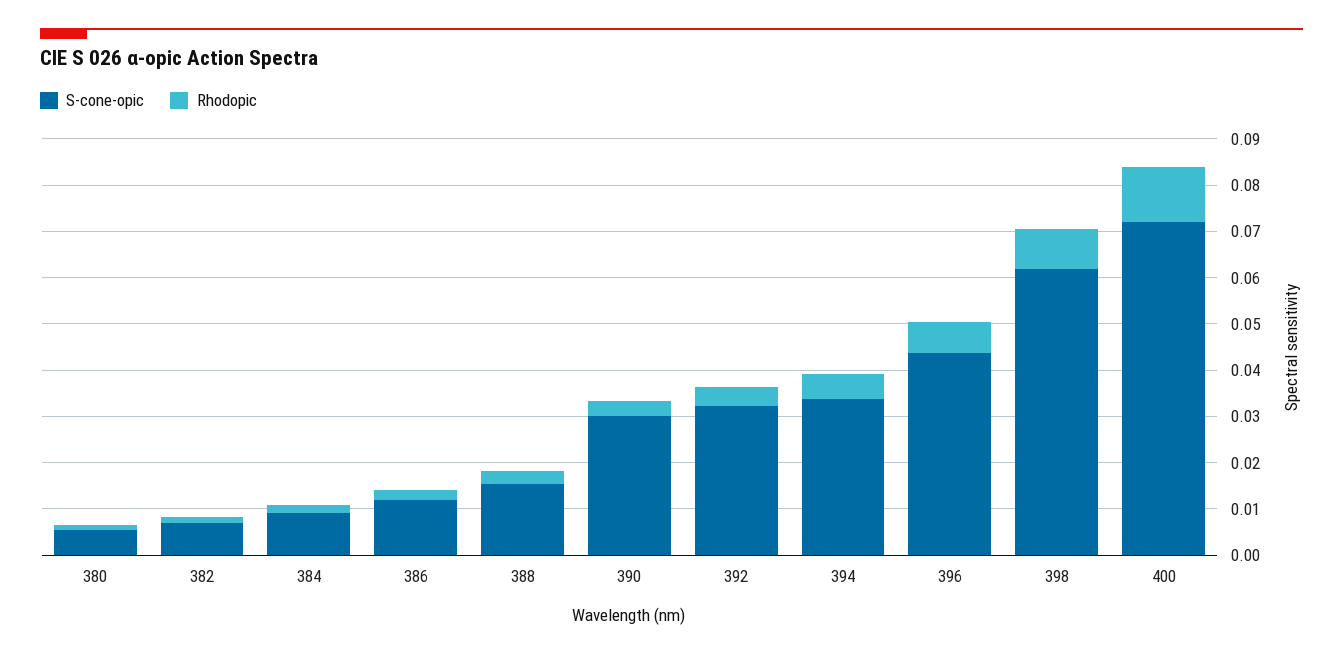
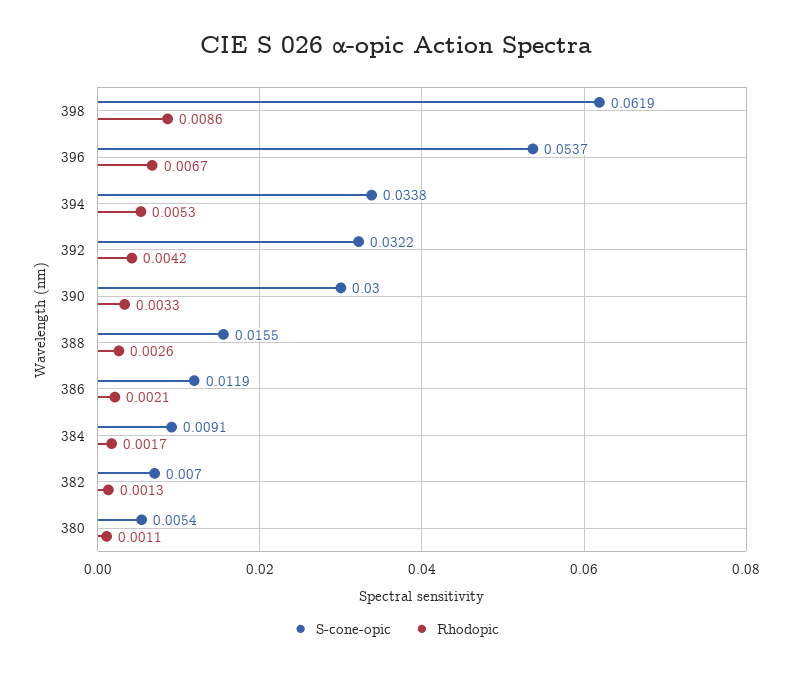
S-cone-opic, 396: 0.044 -> 0.0537
S-cone-opic, 400: 0.072 -> none
Rhodopic, 400: 0.012 -> none

